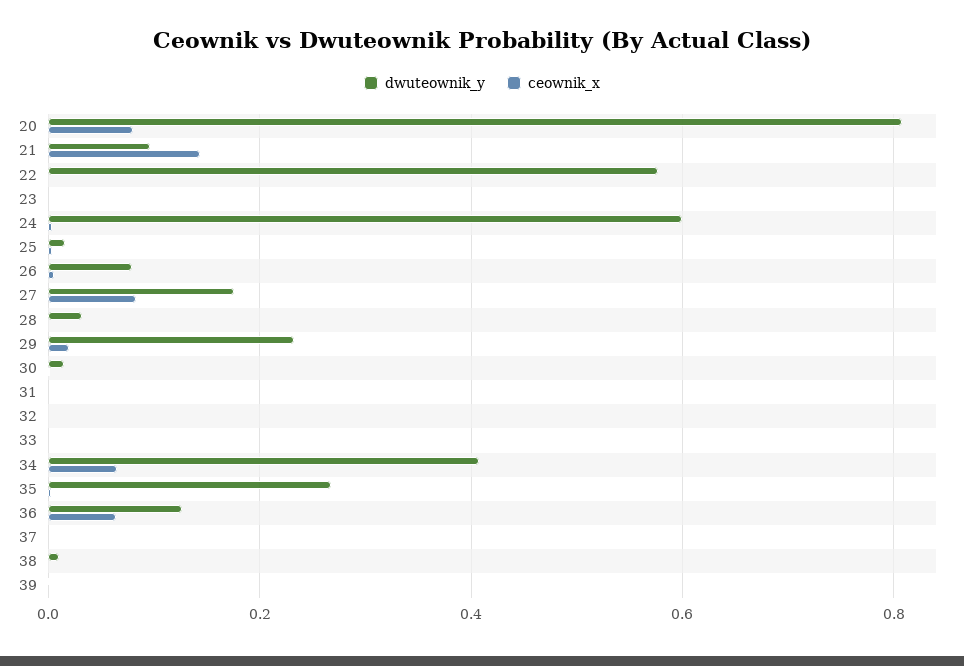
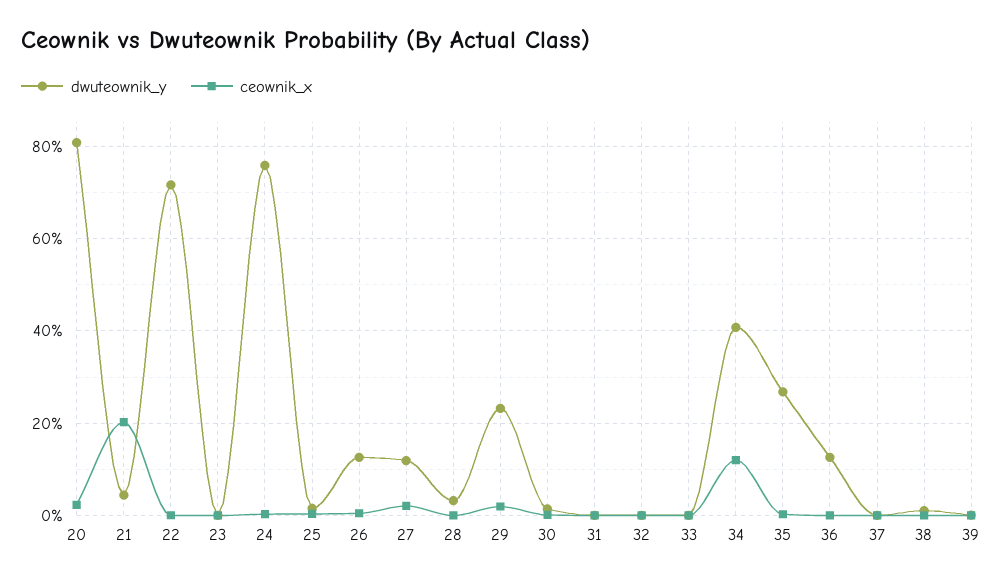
ceownik_x, 20: 0.08 -> 0.02
dwuteownik_y, 21: 0.1 -> 0.04
ceownik_x, 21: 0.14 -> 0.2
dwuteownik_y, 22: 0.58 -> 0.72
dwuteownik_y, 24: 0.6 -> 0.76
dwuteownik_y, 26: 0.08 -> 0.12
dwuteownik_y, 27: 0.18 -> 0.12
ceownik_x, 27: 0.08 -> 0.02
ceownik_x, 34: 0.06 -> 0.12
ceownik_x, 36: 0.06 -> 0

